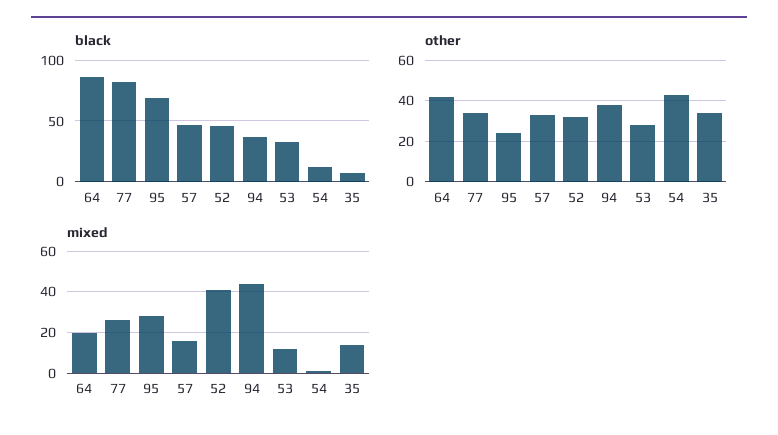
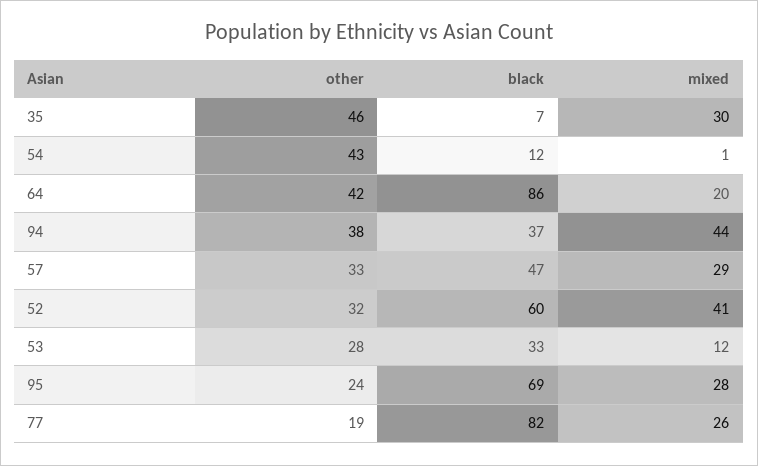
black, 52: 45 -> 60
other, 77: 35 -> 19
other, 35: 35 -> 46
mixed, 57: 15 -> 29
mixed, 35: 15 -> 30

